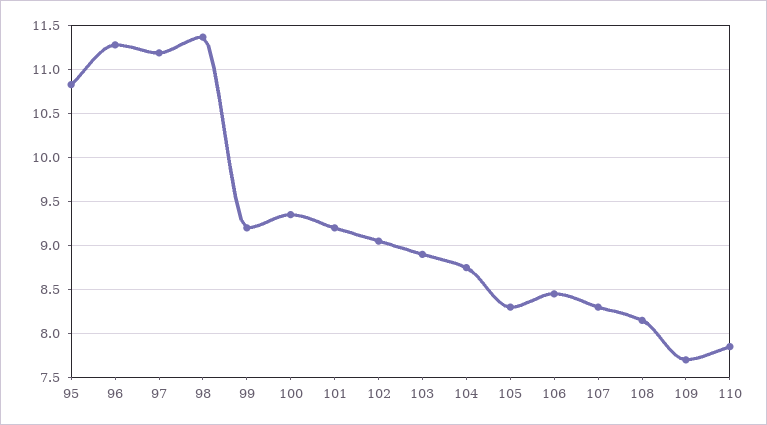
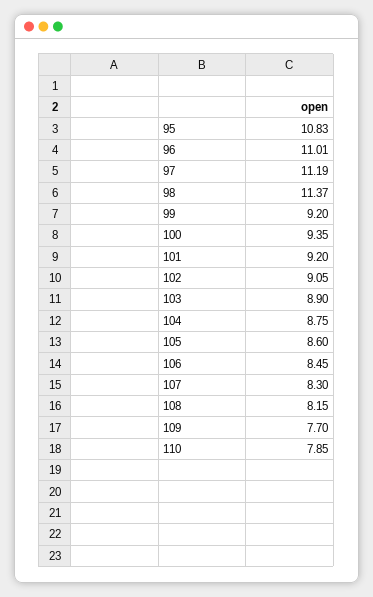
96: 11.3 -> 11.01
105: 8.3 -> 8.6

